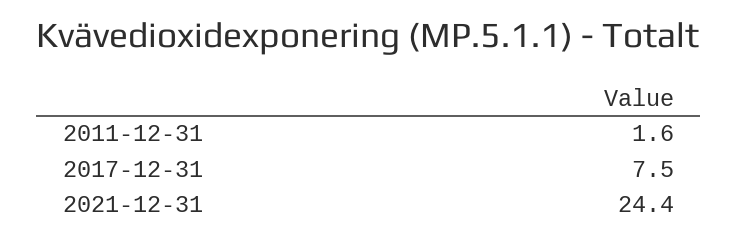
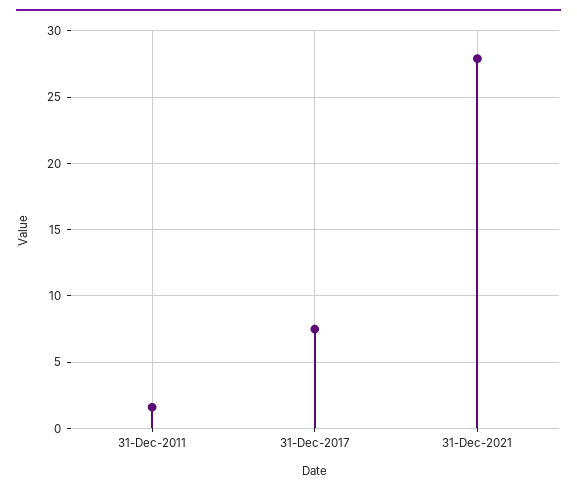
2021-12-31: 24.4 -> 28

